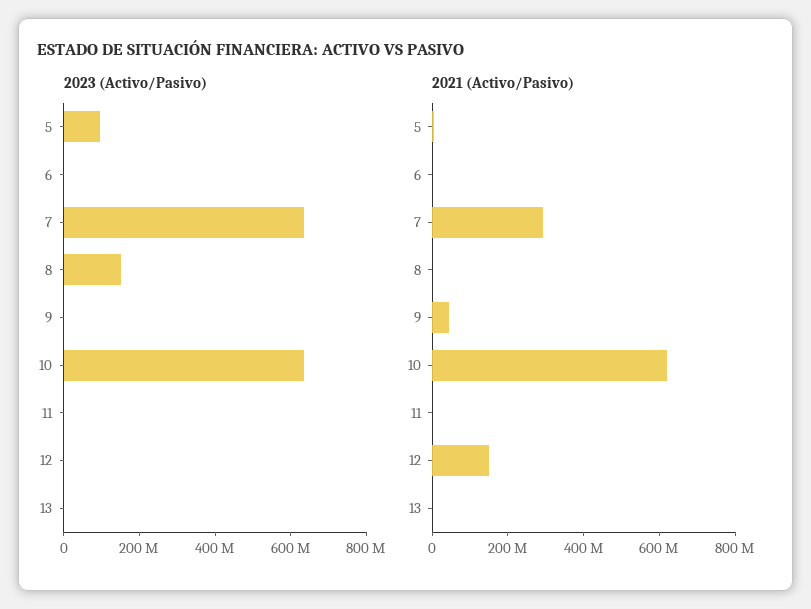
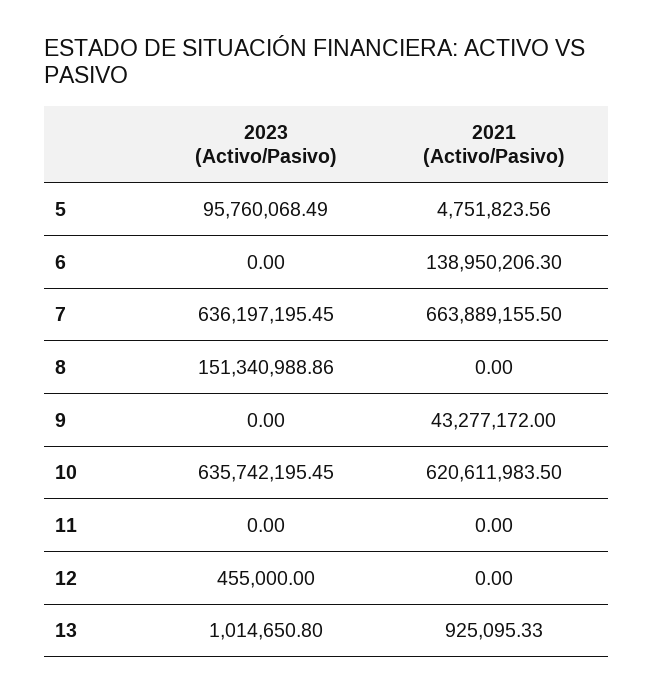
2021 (Activo/Pasivo), 6: 0 -> 138950206.3
2021 (Activo/Pasivo), 7: 300000000 -> 663889155.5
2021 (Activo/Pasivo), 12: 150000000 -> 0

